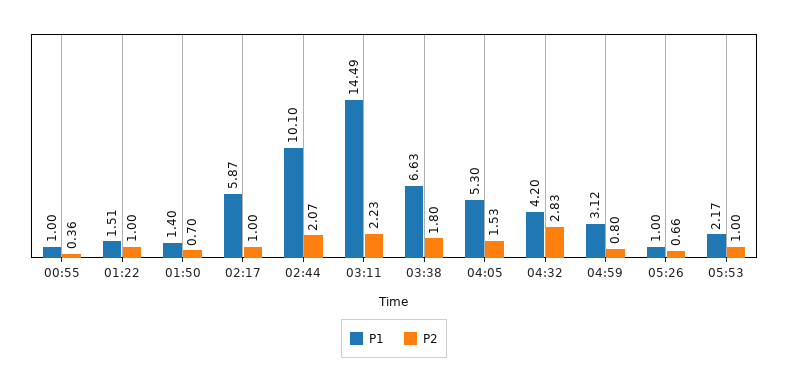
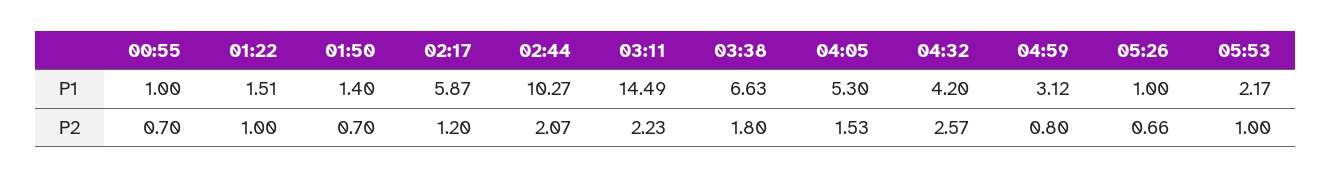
P2, 00:55: 0.36 -> 0.7
P2, 02:17: 1 -> 1.2
P1, 02:44: 10.1 -> 10.27
P2, 04:32: 2.83 -> 2.57

